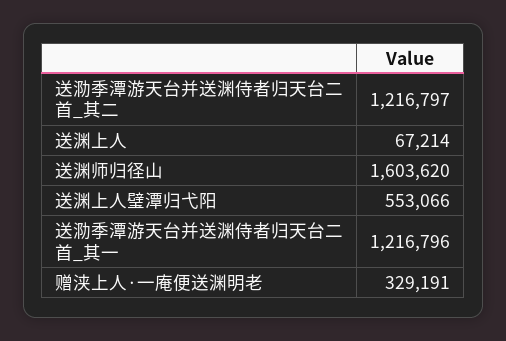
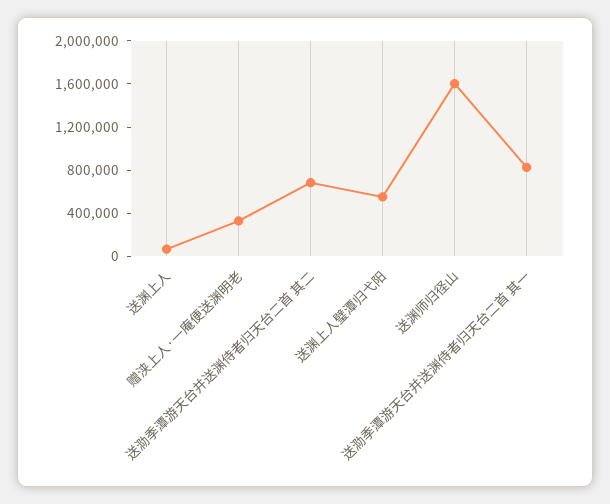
送泐季潭游天台并送渊侍者归天台二首_其二: 1216797 -> 700000
送泐季潭游天台并送渊侍者归天台二首_其一: 1216796 -> 800000

